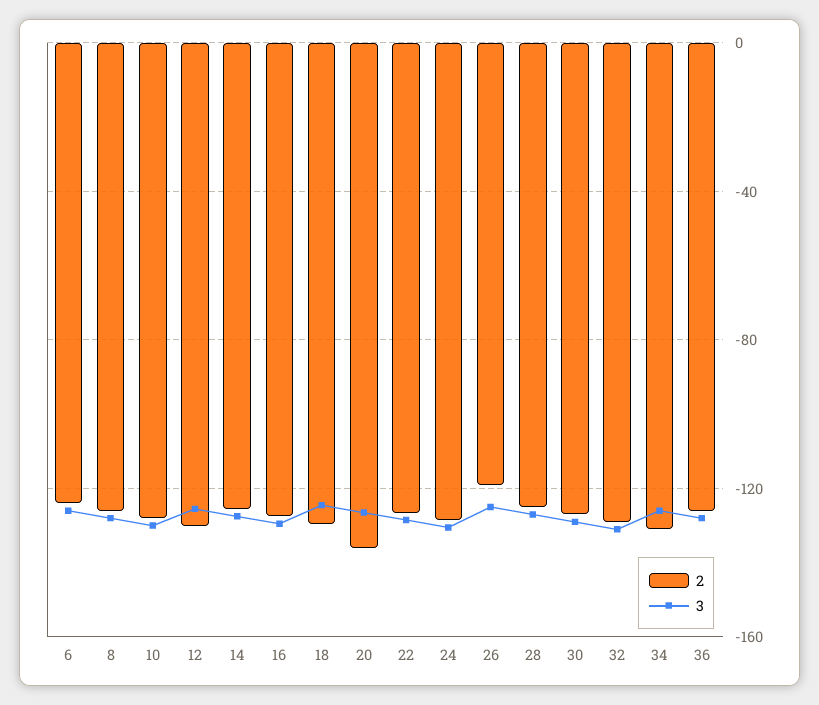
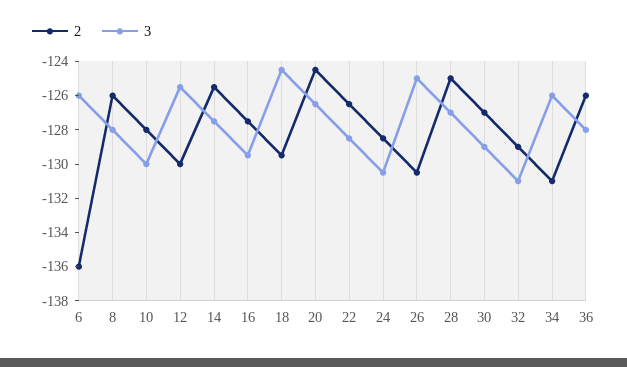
2, 6: -125 -> -136
2, 20: -135 -> -124.5
2, 26: -120 -> -130.5

